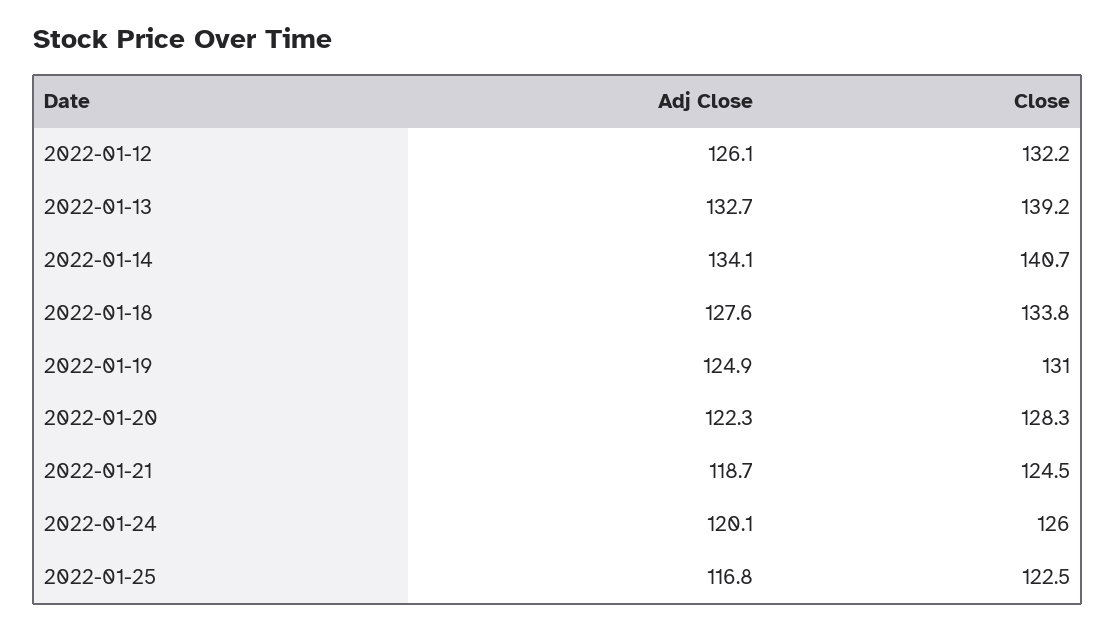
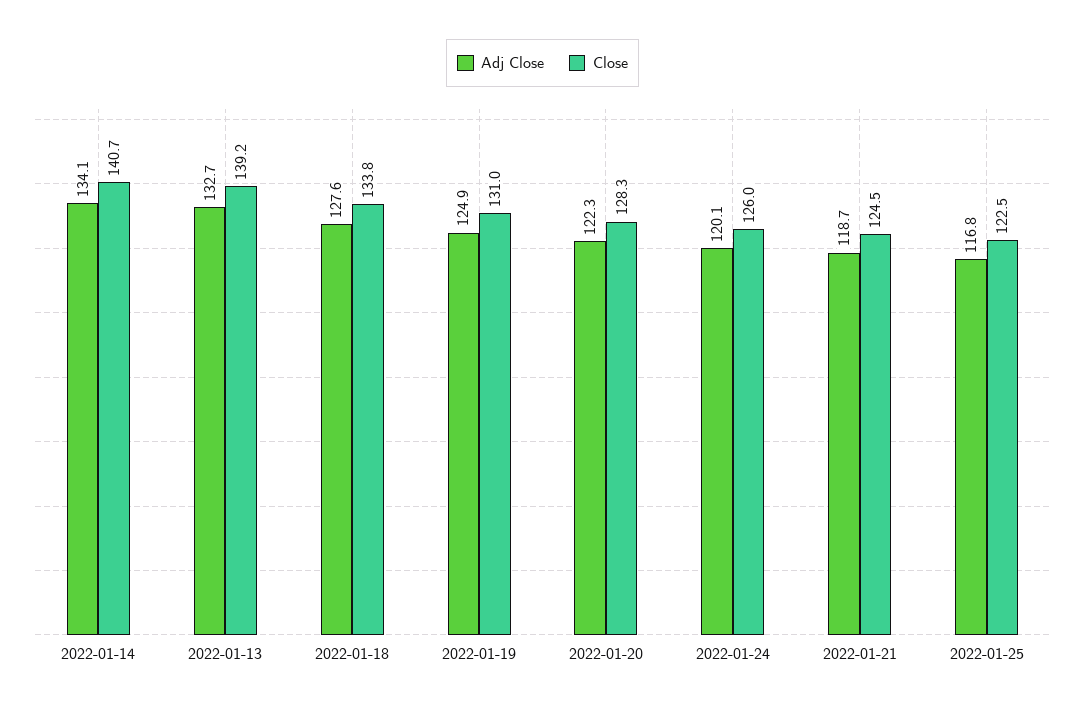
Adj Close, 2022-01-12: 126.1 -> none
Close, 2022-01-12: 132.2 -> none

